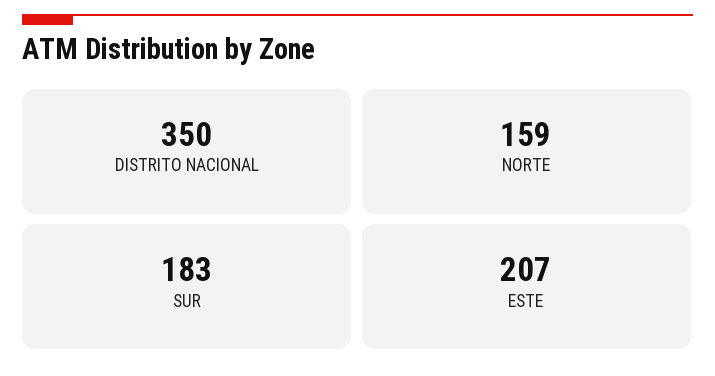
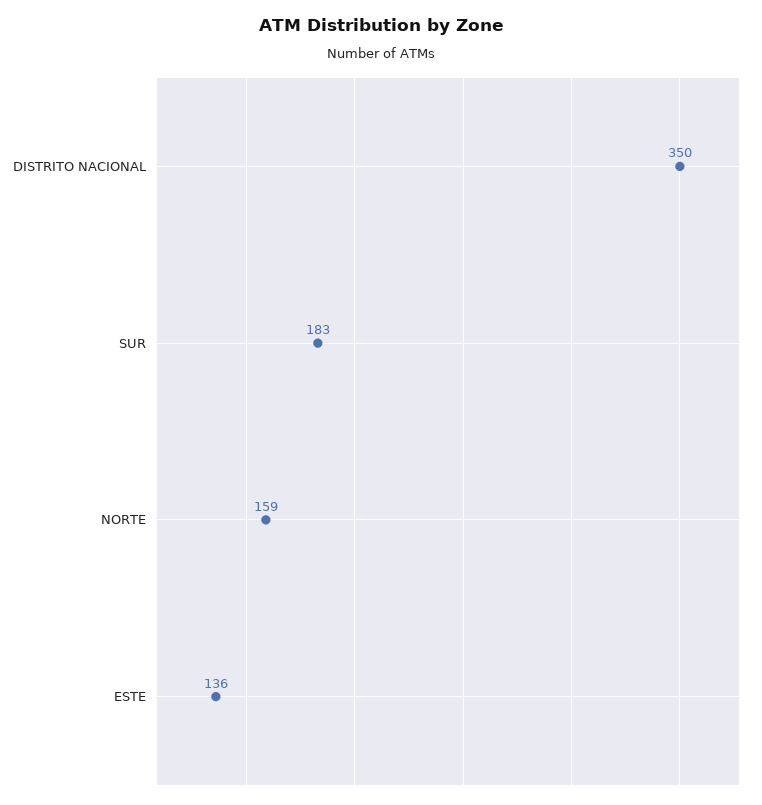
ESTE: 207 -> 136

